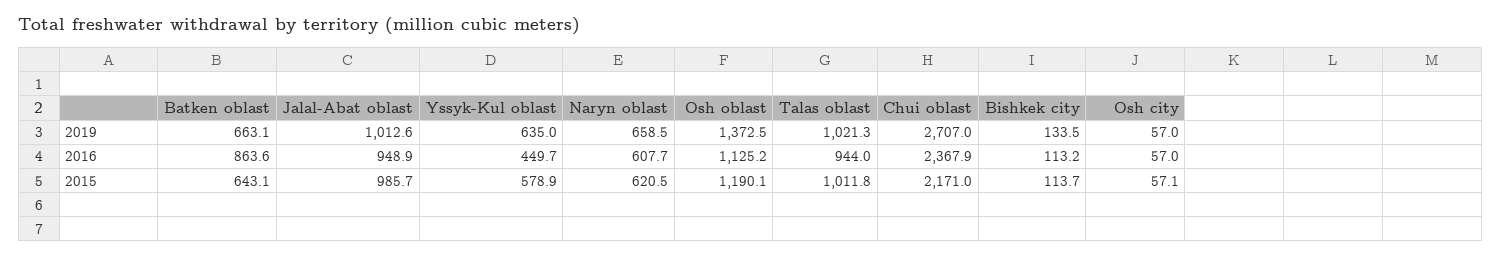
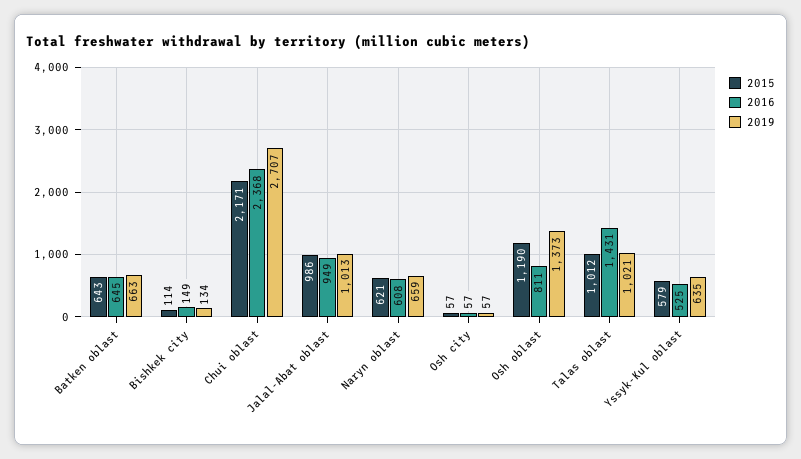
2016, Batken oblast: 863.6 -> 645
2016, Yssyk-Kul oblast: 449.7 -> 525
2016, Osh oblast: 1125.2 -> 811
2016, Talas oblast: 944 -> 1431
2016, Bishkek city: 113.2 -> 149

